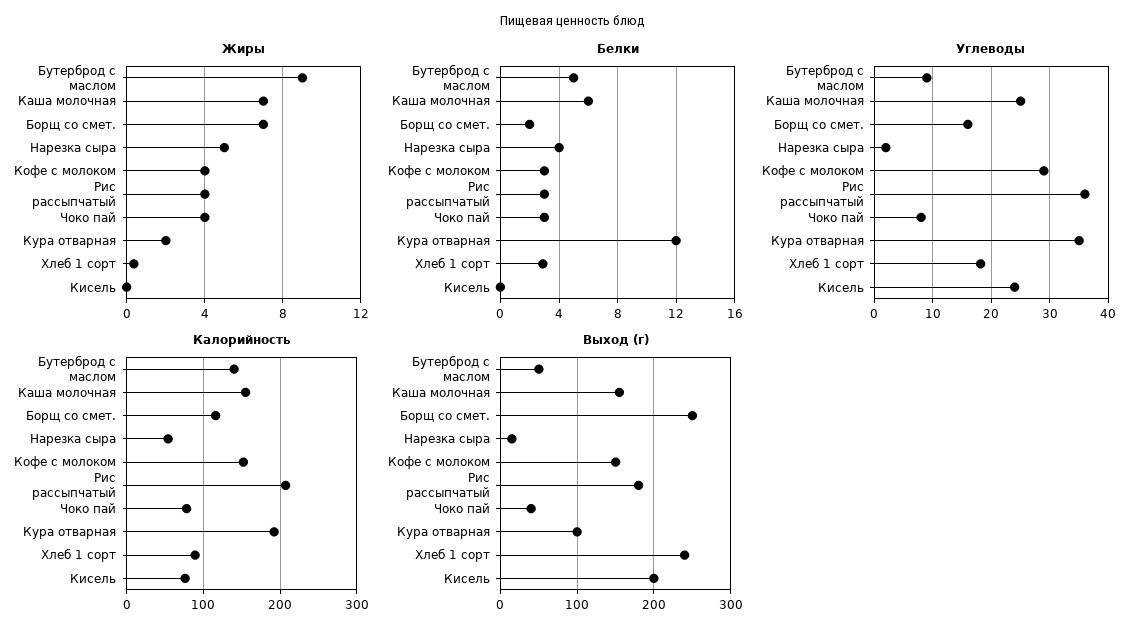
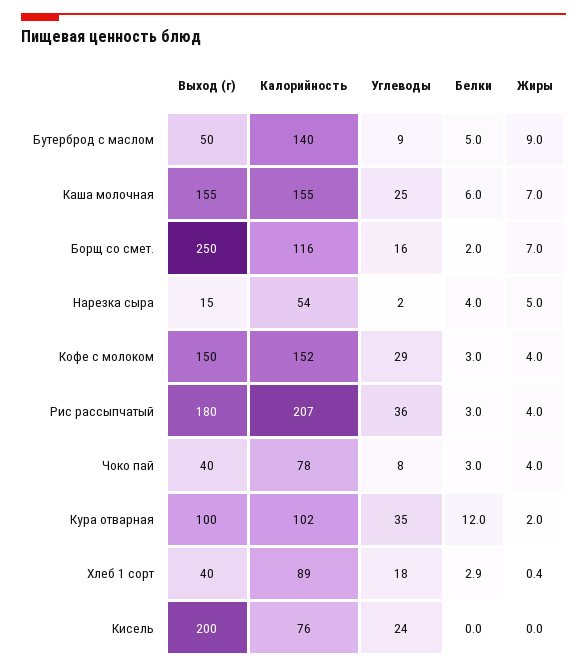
Калорийность, Кура отварная: 190 -> 102
Выход (г), Хлеб 1 сорт: 240 -> 40

